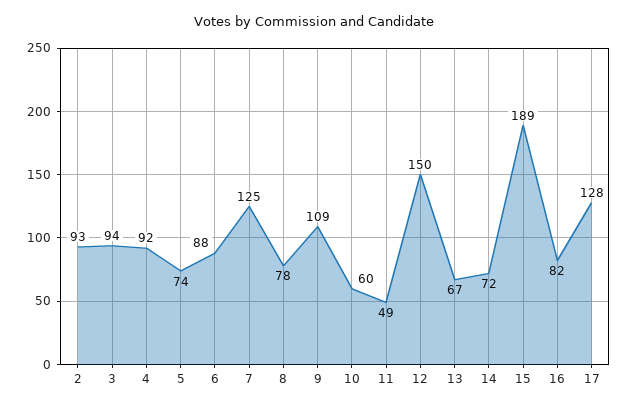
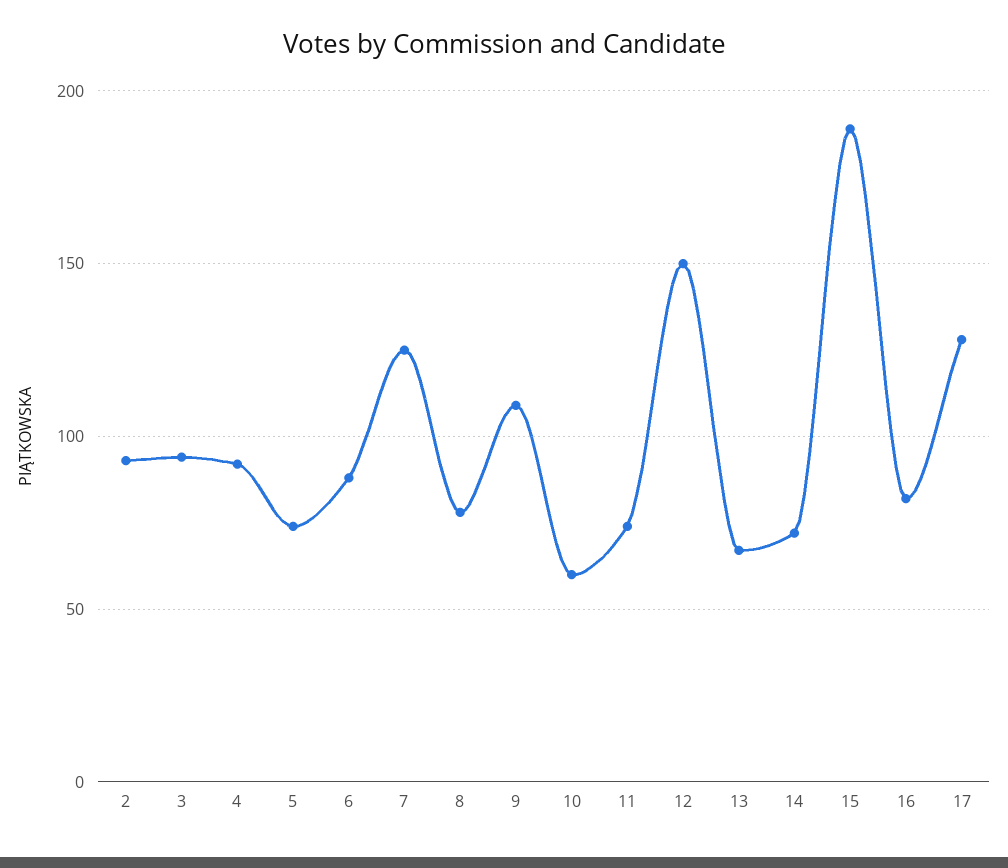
11: 49 -> 75

